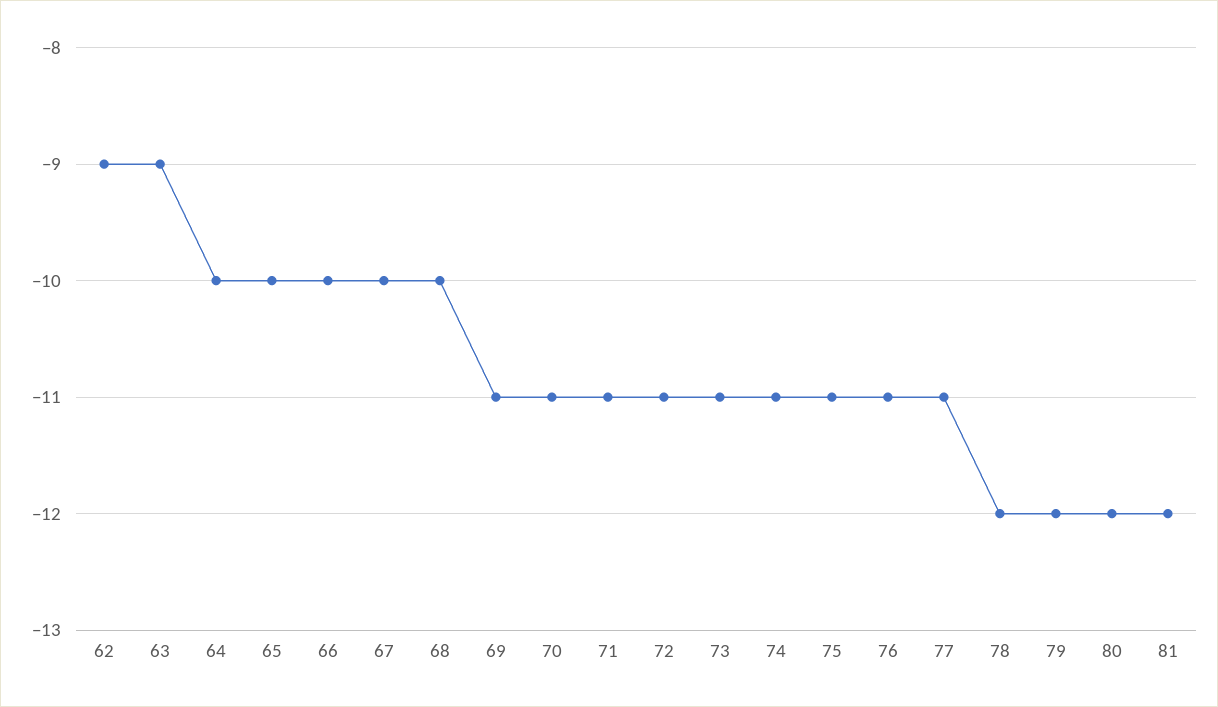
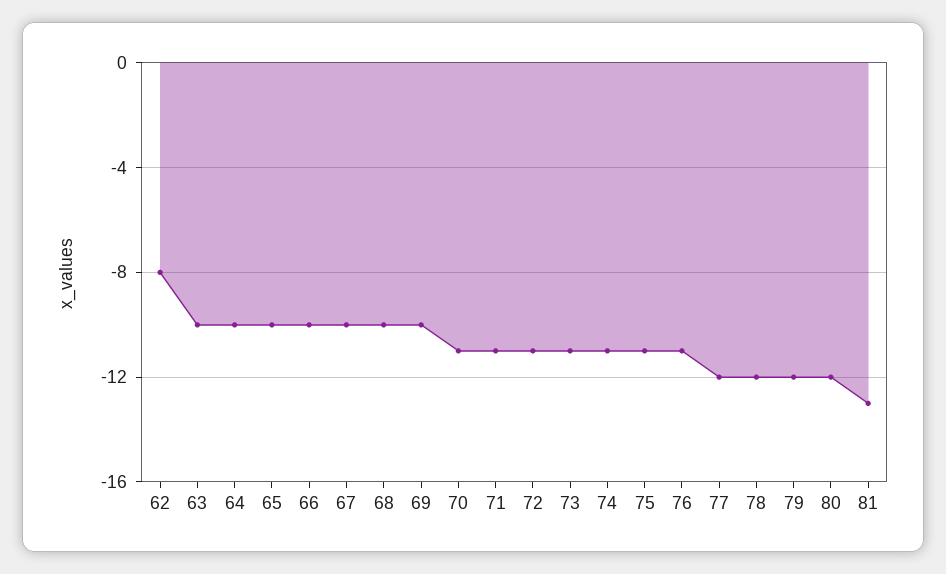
62: -9 -> -8
63: -9 -> -10
69: -11 -> -10
77: -11 -> -12
81: -12 -> -13

